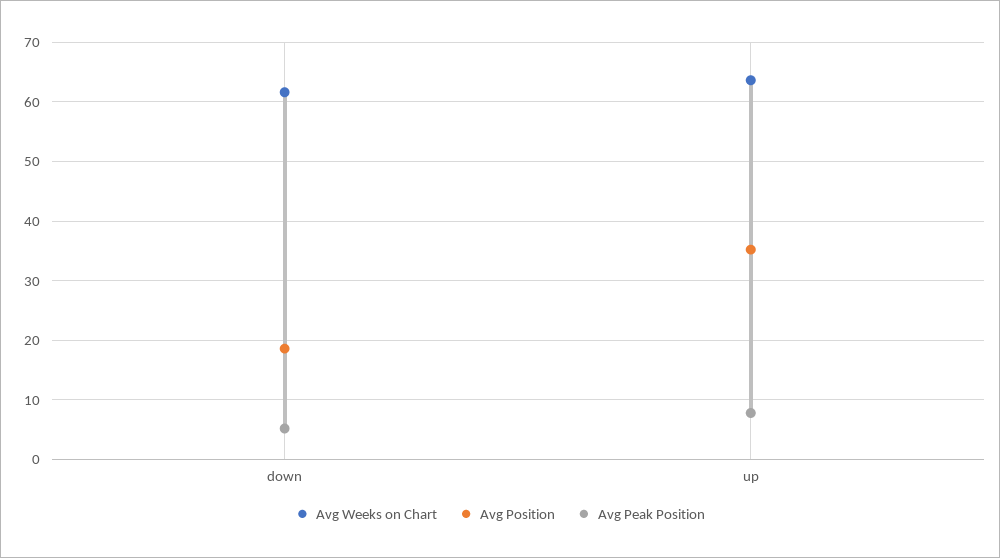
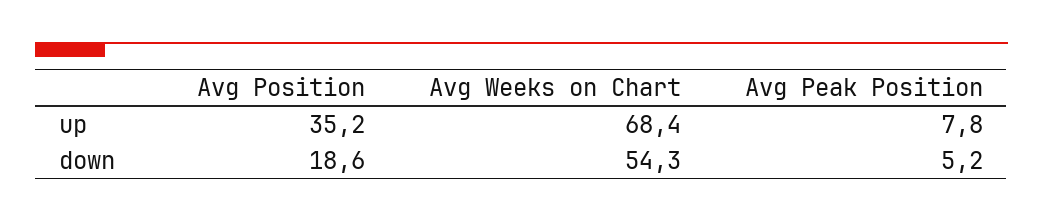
Avg Weeks on Chart, down: 62 -> 54.3
Avg Weeks on Chart, up: 64 -> 68.4

